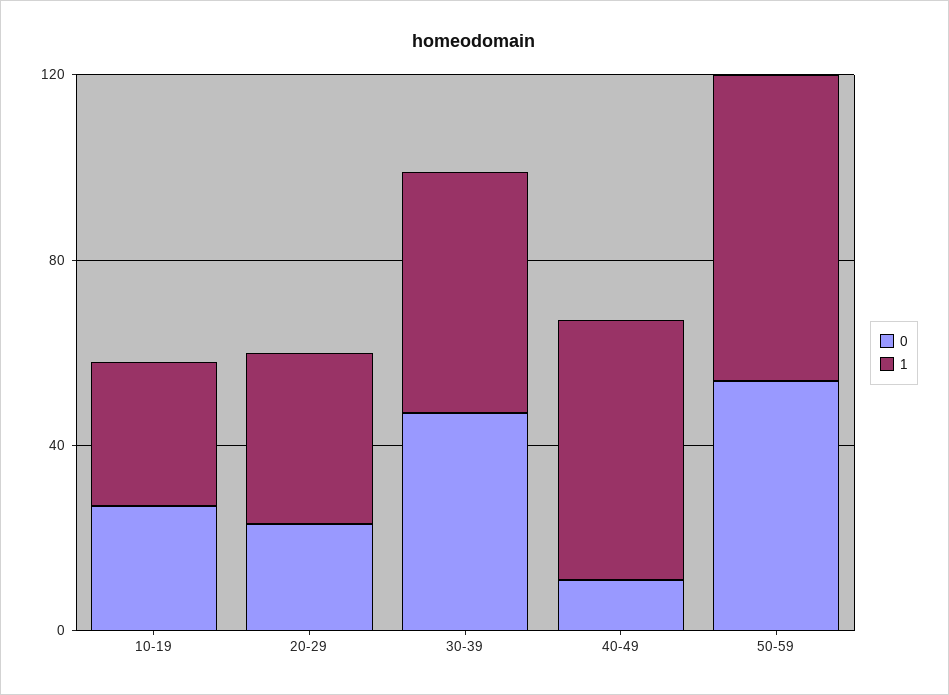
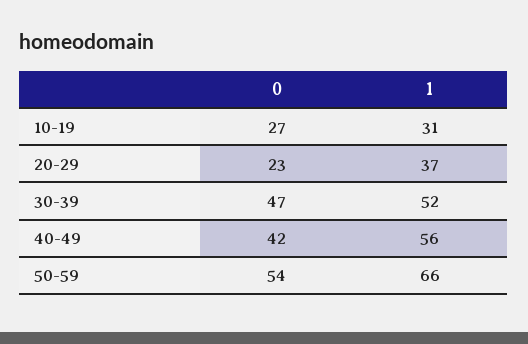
0, 40-49: 10 -> 42

